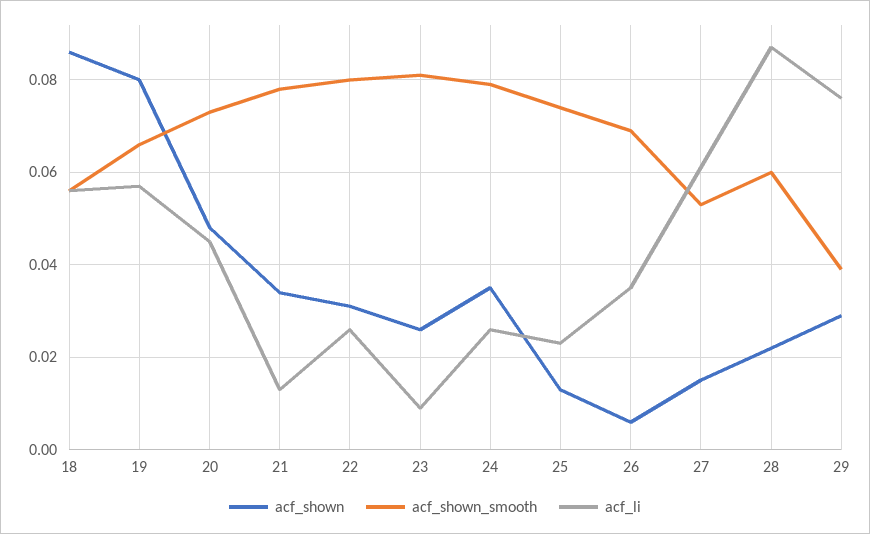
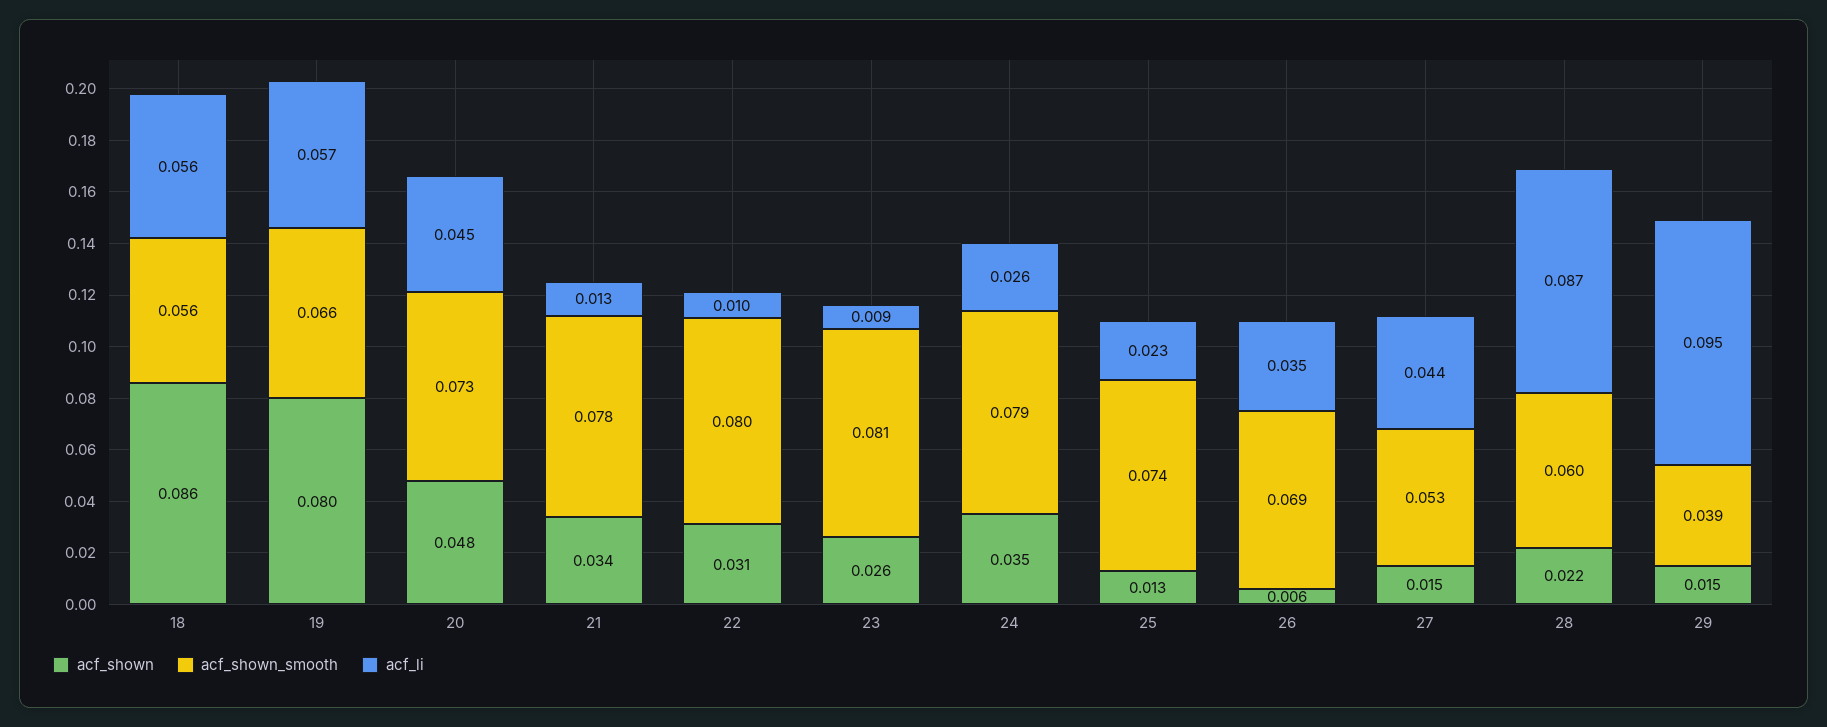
acf_li, 22: 0.025 -> 0.01
acf_li, 27: 0.06 -> 0.044
acf_shown, 29: 0.03 -> 0.015
acf_li, 29: 0.075 -> 0.095

